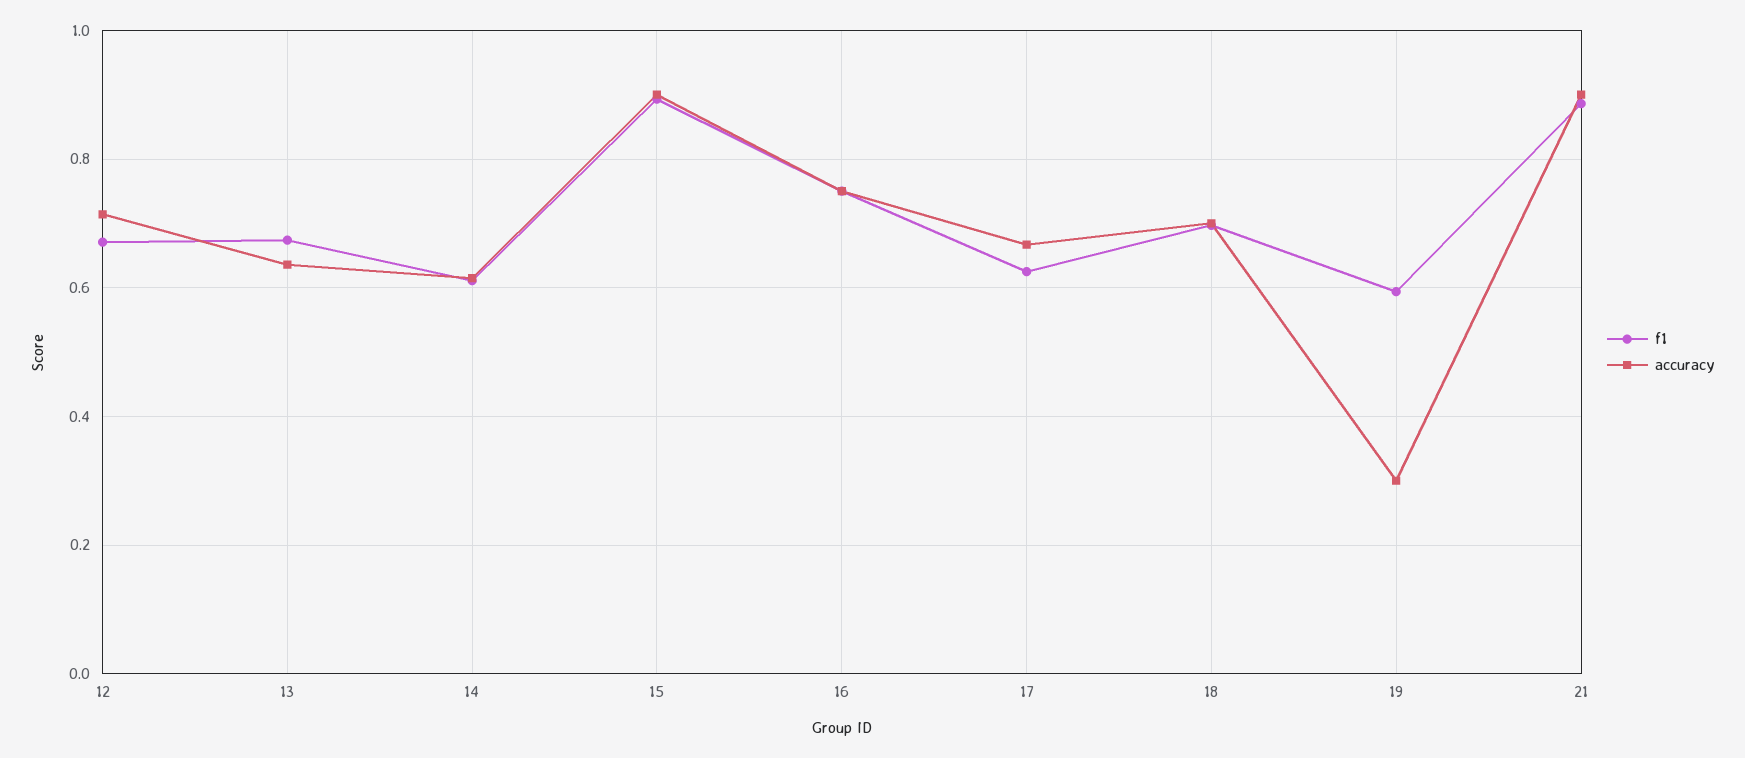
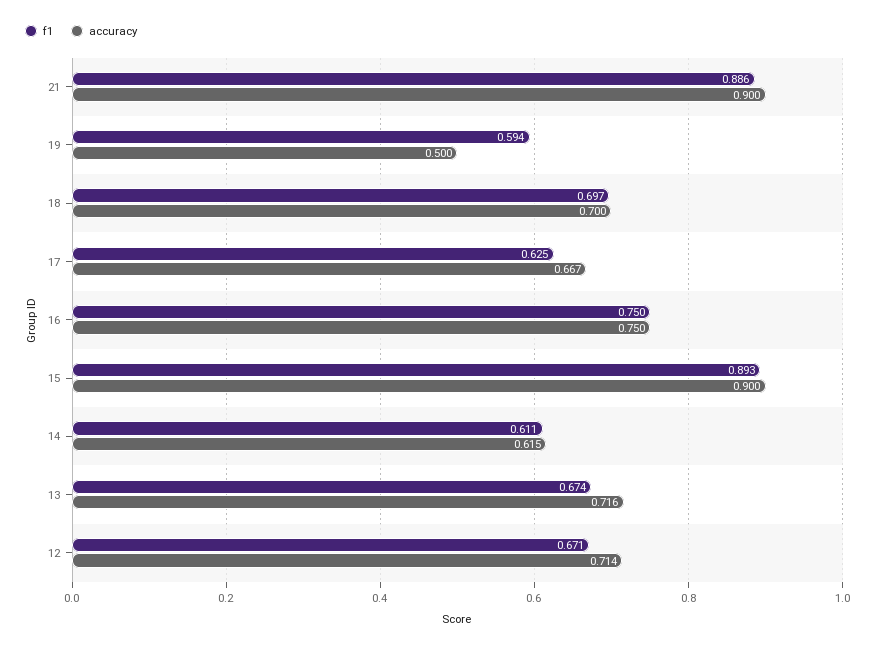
accuracy, 13: 0.64 -> 0.716
accuracy, 19: 0.3 -> 0.5

